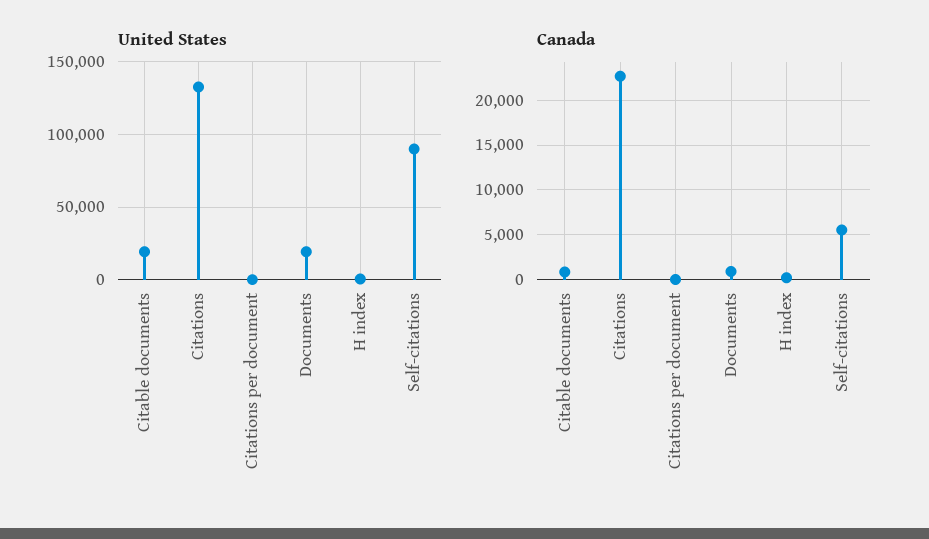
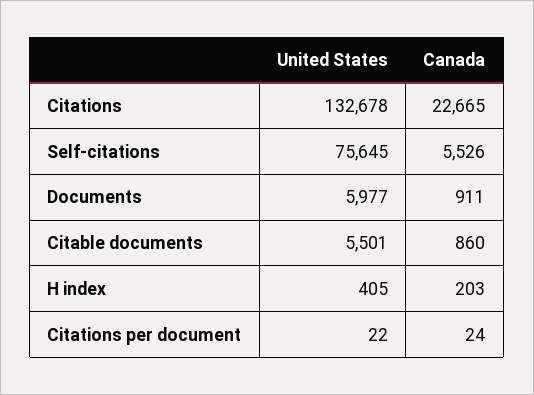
United States, Citable documents: 20000 -> 5501
United States, Documents: 20000 -> 5977
United States, Self-citations: 90000 -> 75645

